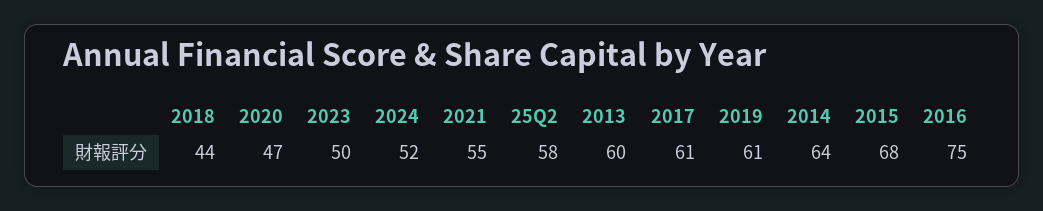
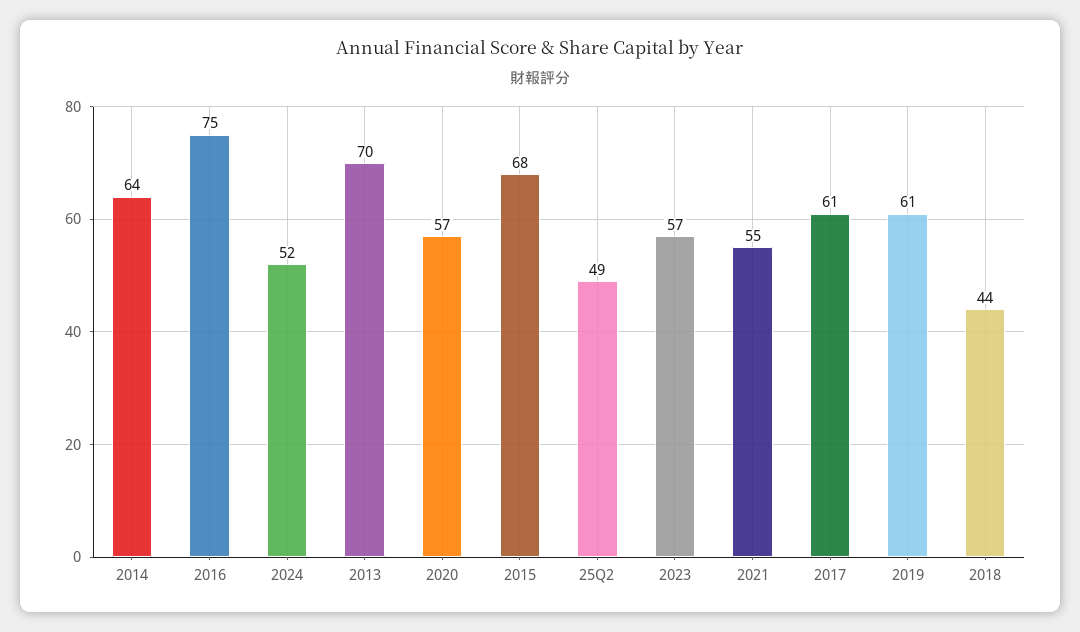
2020: 47 -> 57
2023: 50 -> 57
25Q2: 58 -> 49
2013: 60 -> 70

